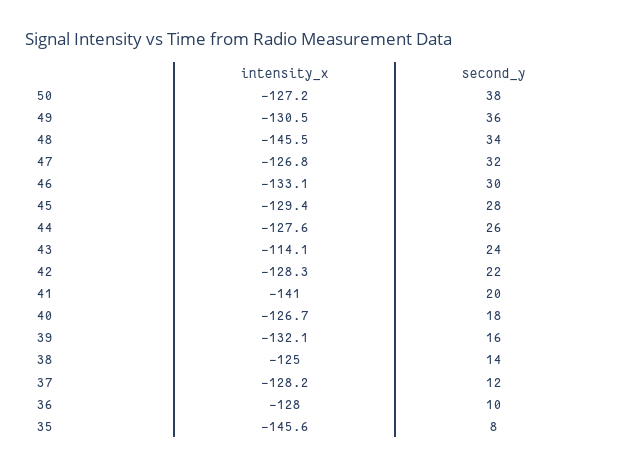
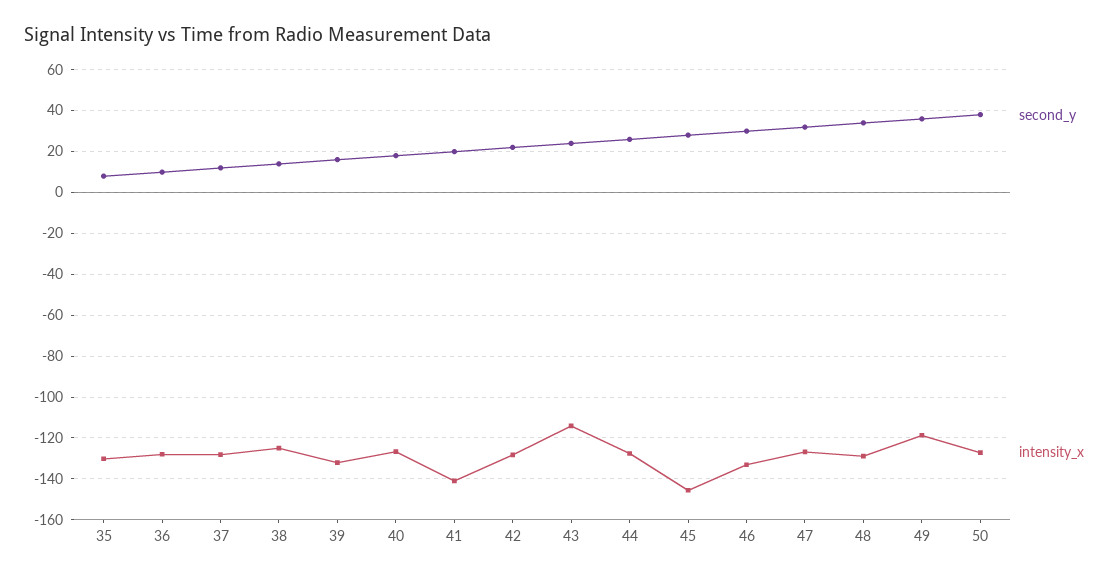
intensity_x, 49: -130.5 -> -120
intensity_x, 48: -145.5 -> -130
intensity_x, 45: -129.4 -> -145
intensity_x, 35: -145.6 -> -130

